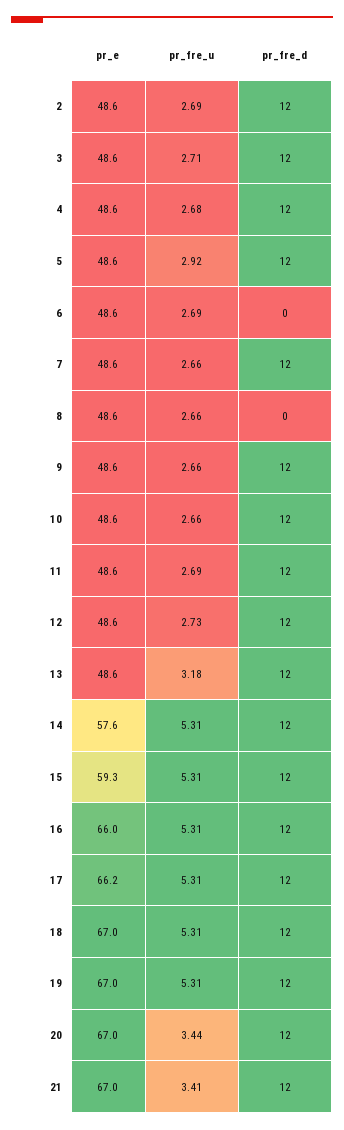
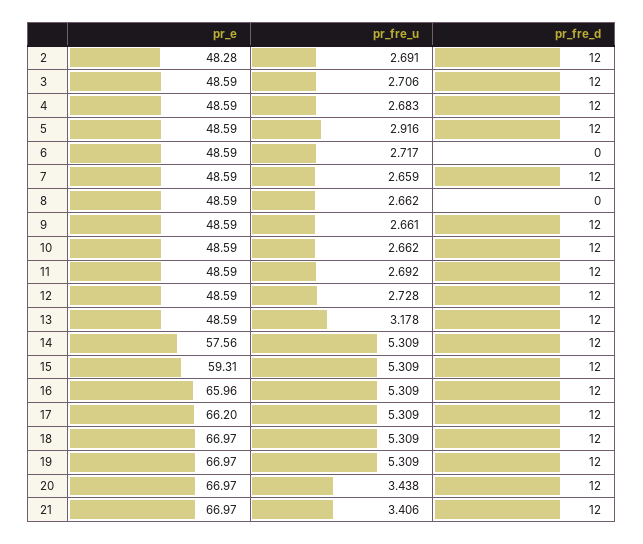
pr_e, 2: 48.6 -> 48.28
pr_fre_u, 6: 2.69 -> 2.717

